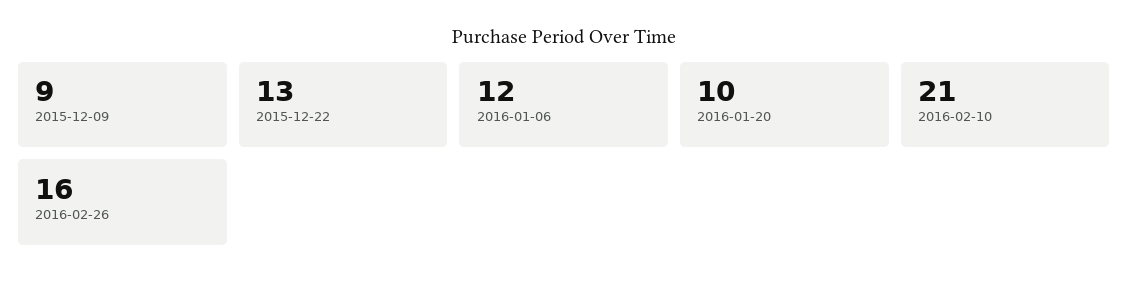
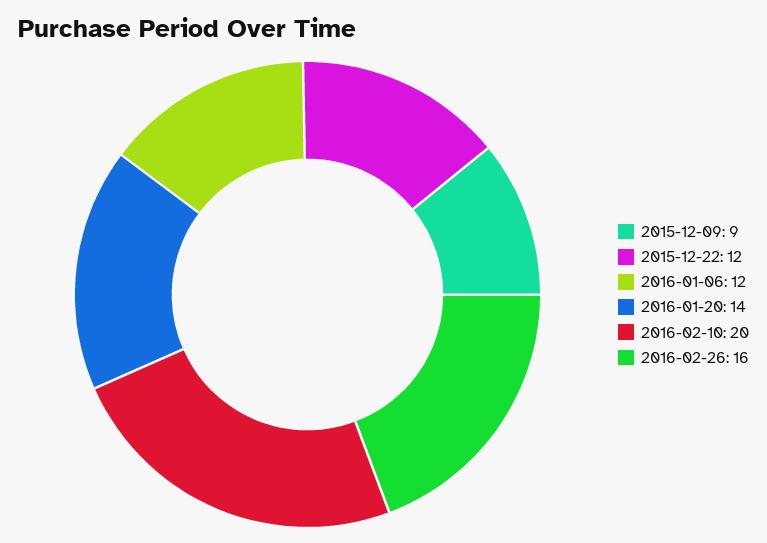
2015-12-22: 13 -> 12
2016-01-20: 10 -> 14
2016-02-10: 21 -> 20

